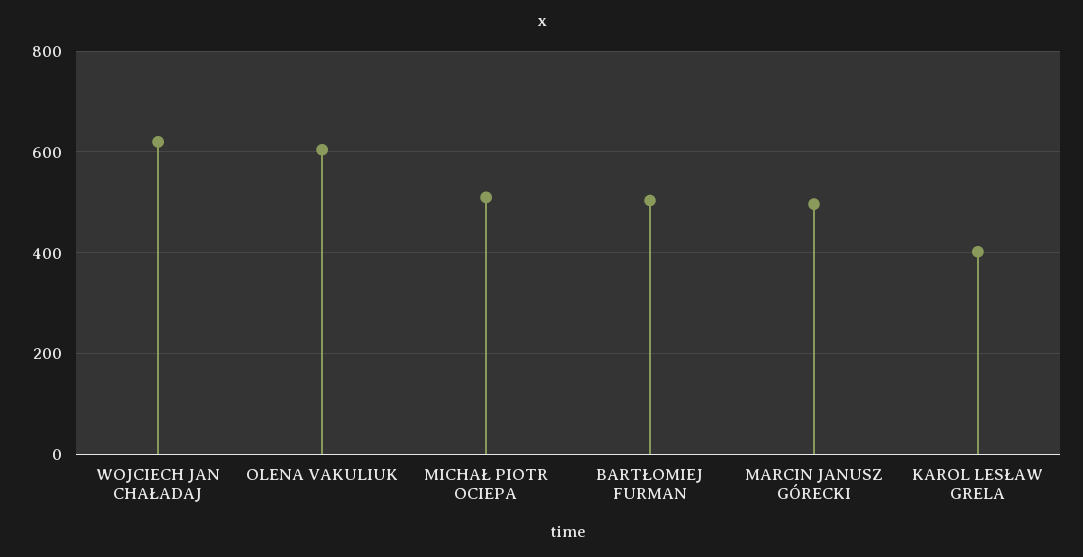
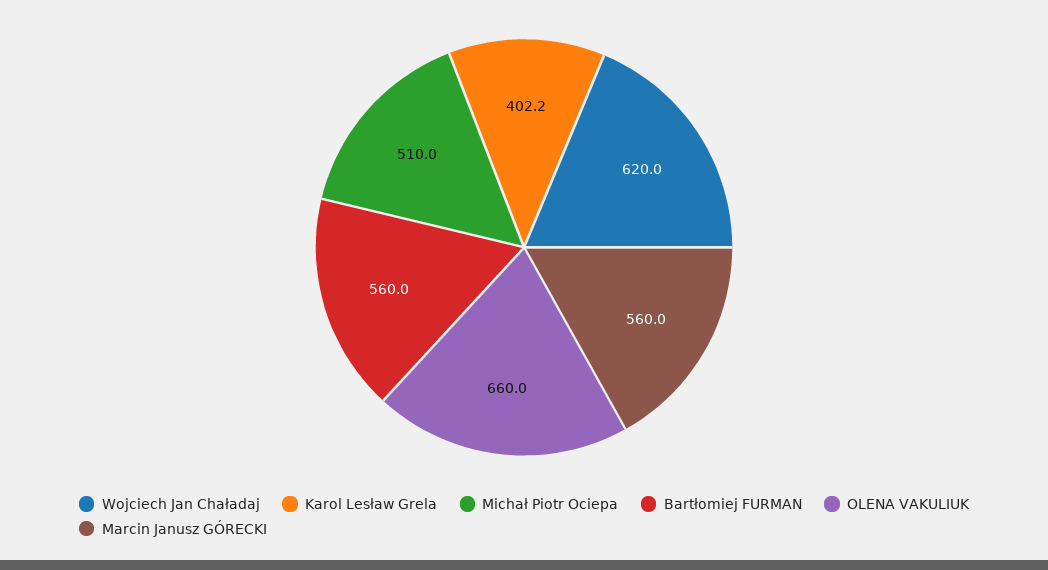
OLENA VAKULIUK: 600 -> 660
BARTŁOMIEJ FURMAN: 500 -> 560
MARCIN JANUSZ GÓRECKI: 500 -> 560

